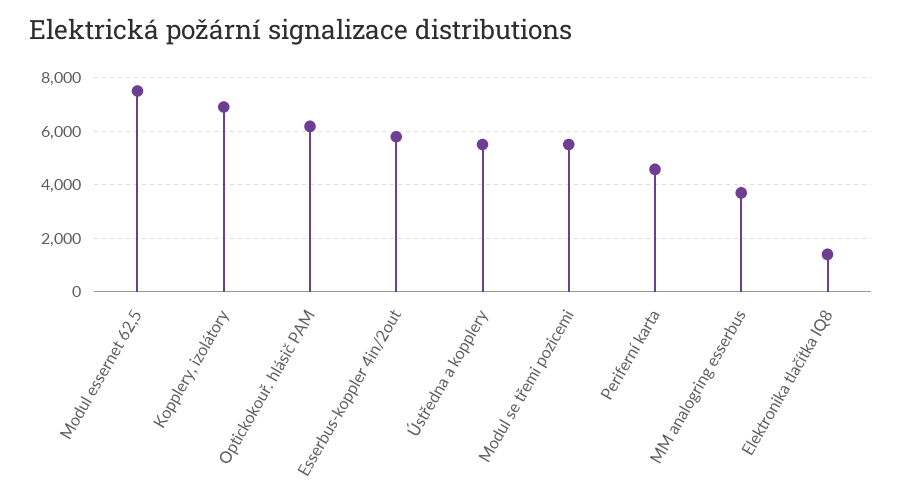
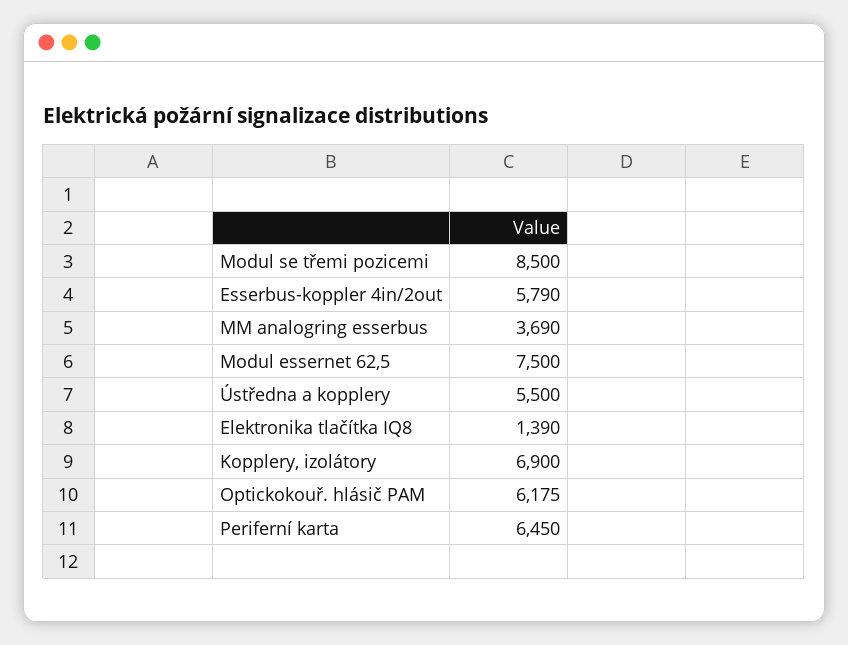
Modul se třemi pozicemi: 5500 -> 8500
Periferní karta: 4500 -> 6450

